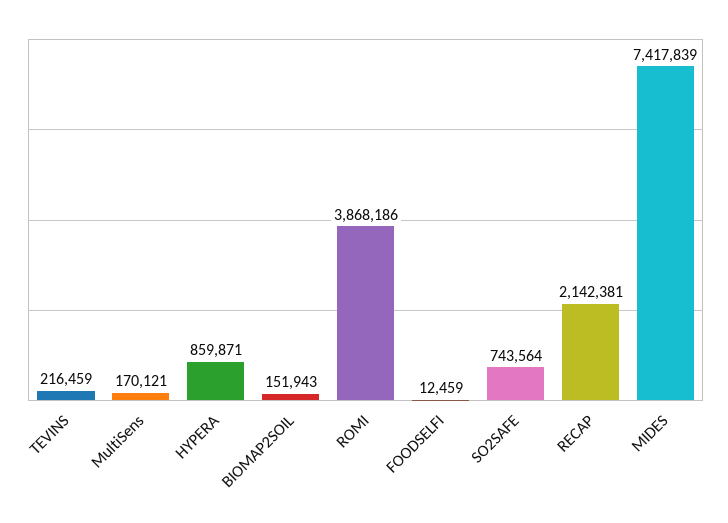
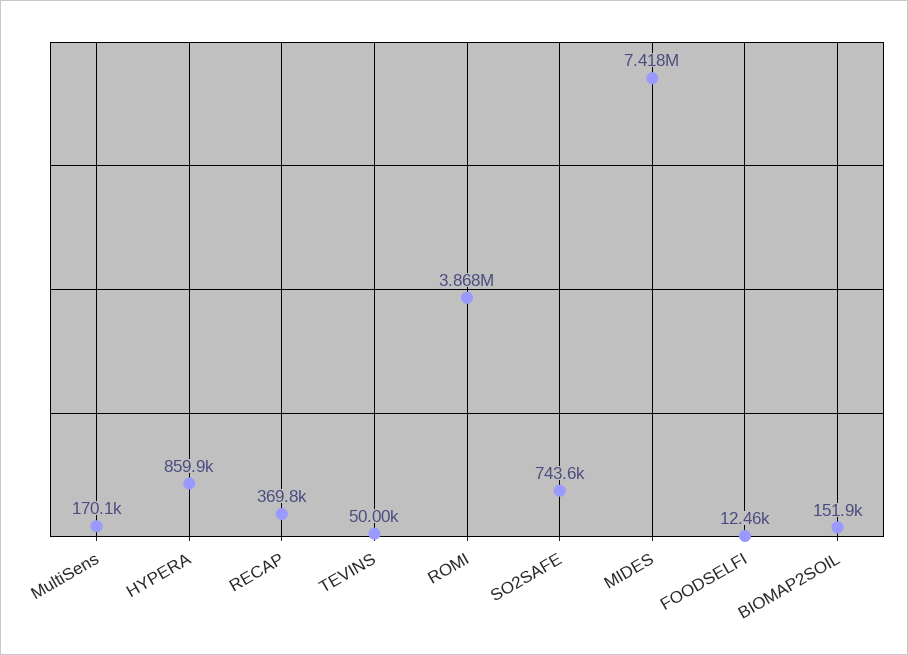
TEVINS: 216459 -> 50000
RECAP: 2142381 -> 369800

